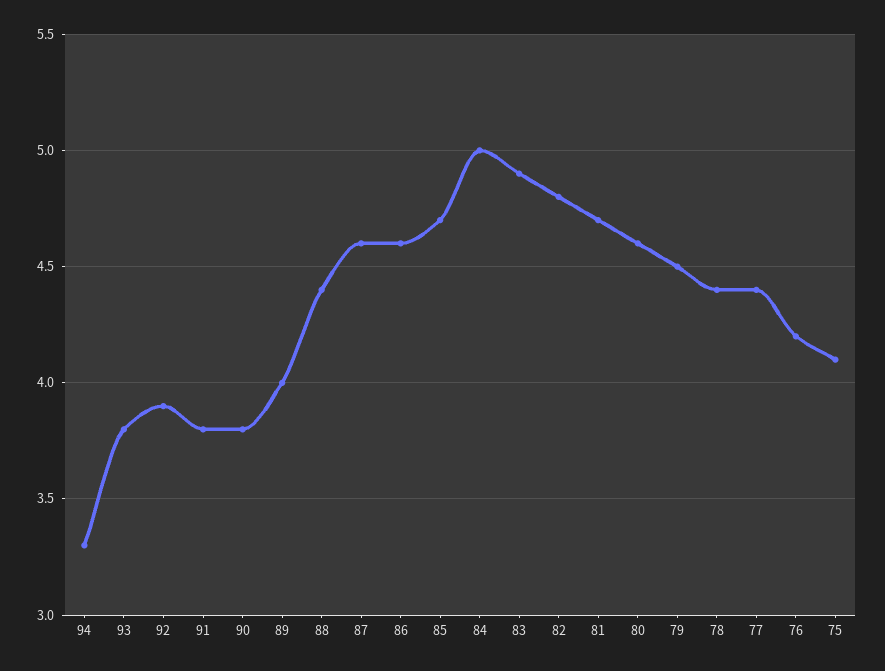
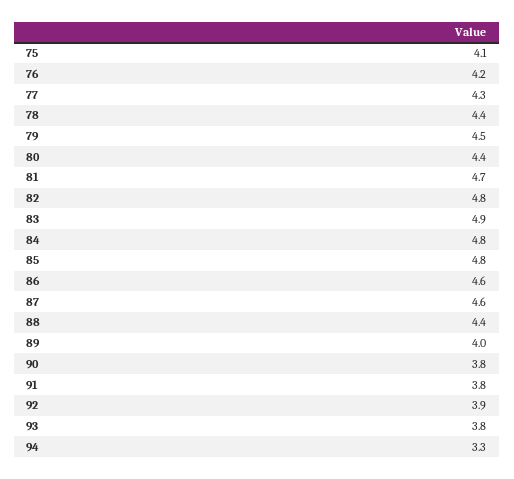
85: 4.7 -> 4.8
84: 5 -> 4.8
80: 4.6 -> 4.4
77: 4.4 -> 4.3

